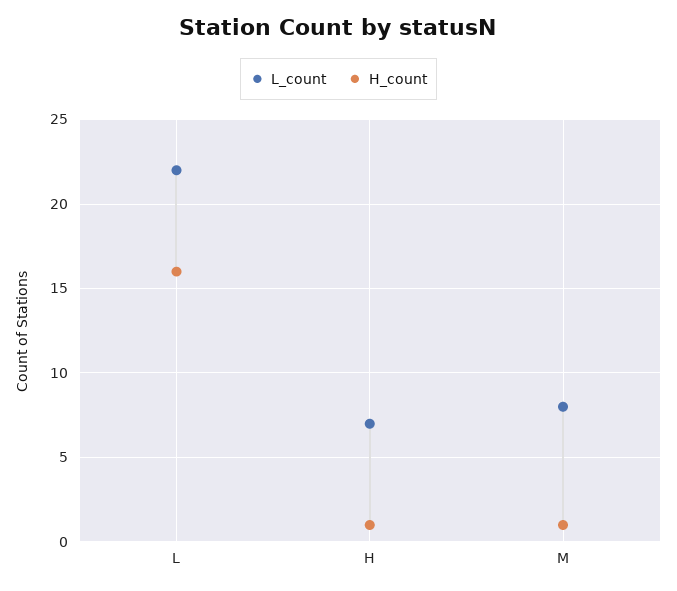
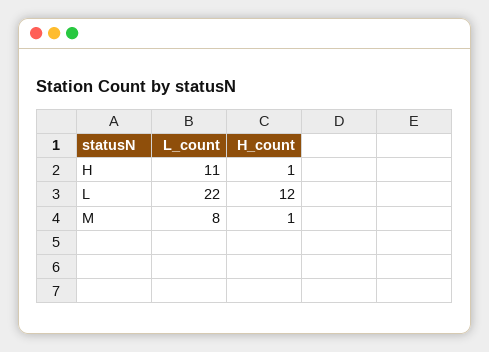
H_count, L: 16 -> 12
L_count, H: 7 -> 11

